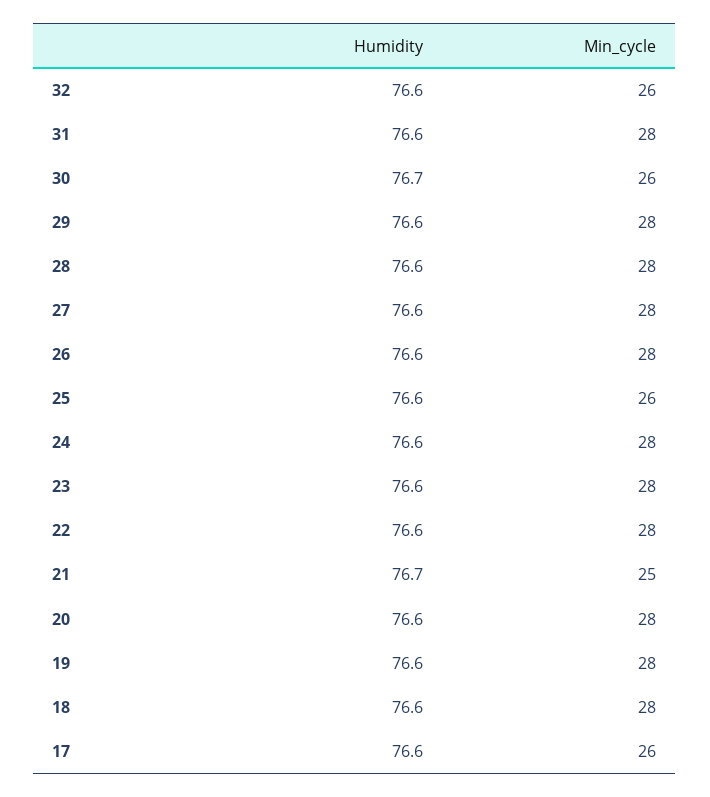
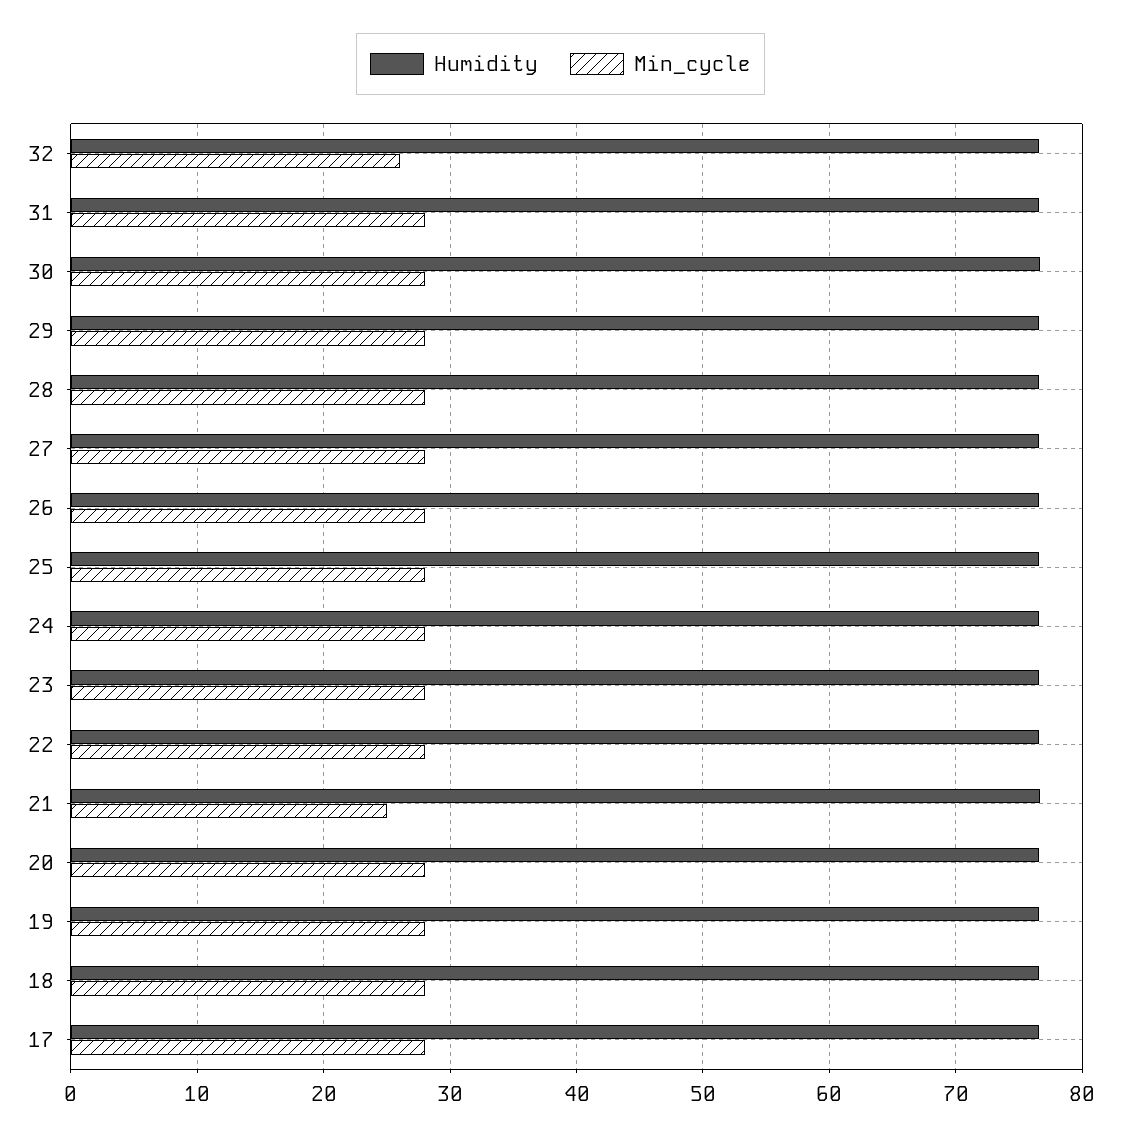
Min_cycle, 30: 26 -> 28
Min_cycle, 25: 26 -> 28
Min_cycle, 17: 26 -> 28

